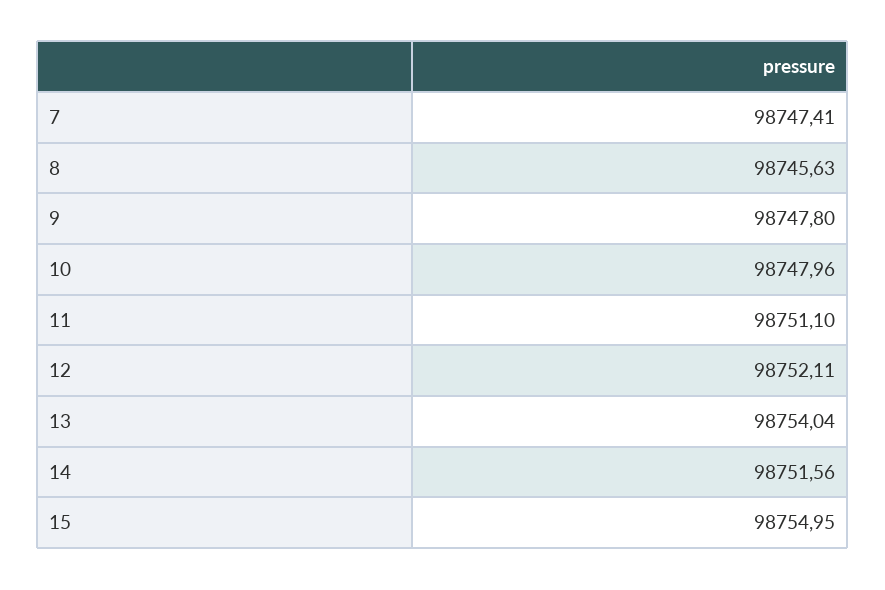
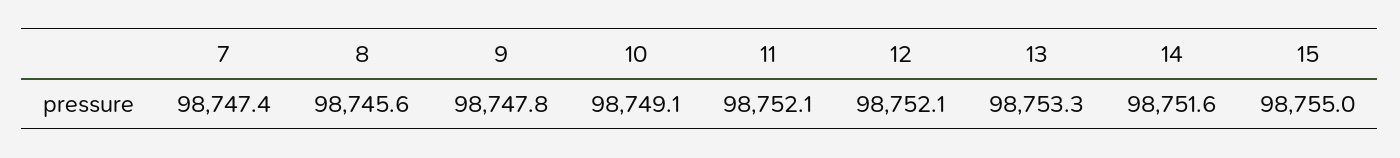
10: 98747.96 -> 98749.1
11: 98751.1 -> 98752.1
13: 98754.04 -> 98753.3

